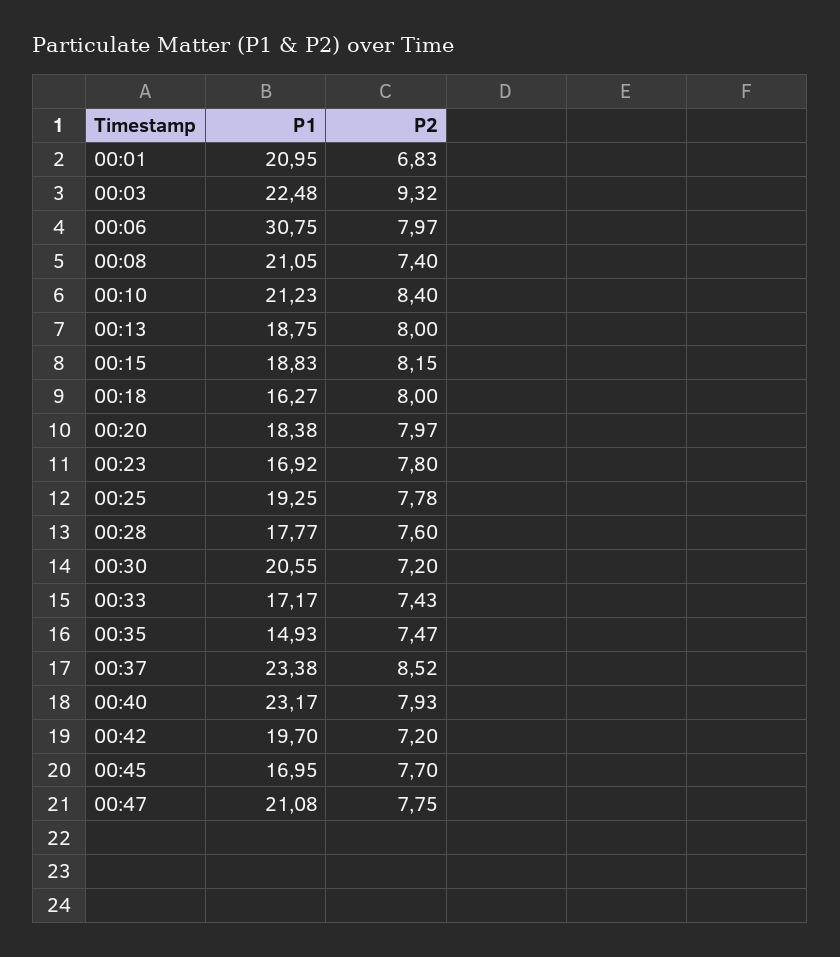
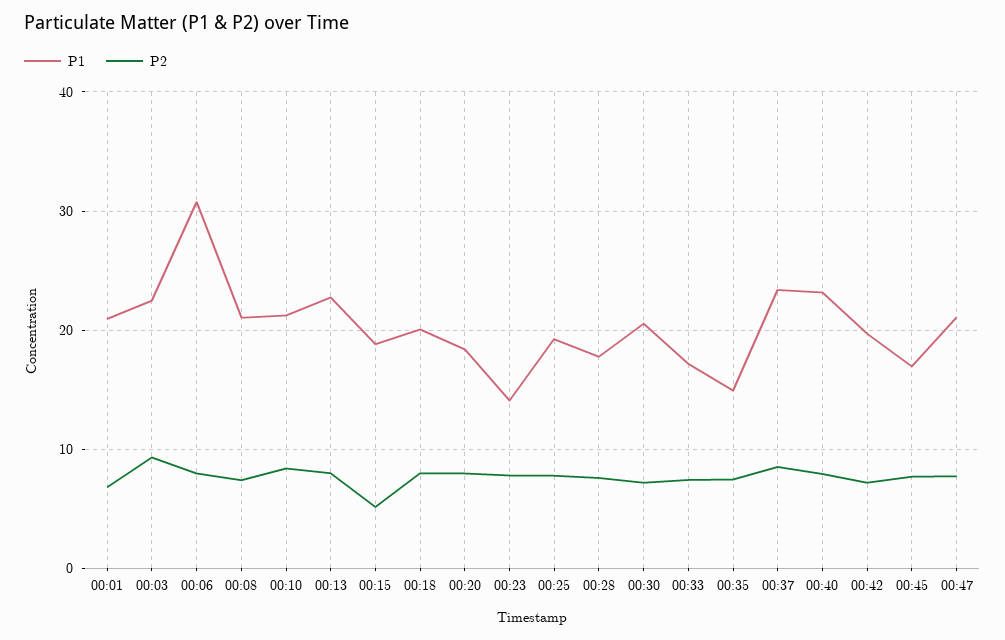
P1, 00:13: 18.75 -> 23
P2, 00:15: 8.15 -> 5
P1, 00:18: 16.27 -> 20
P1, 00:23: 16.92 -> 14

